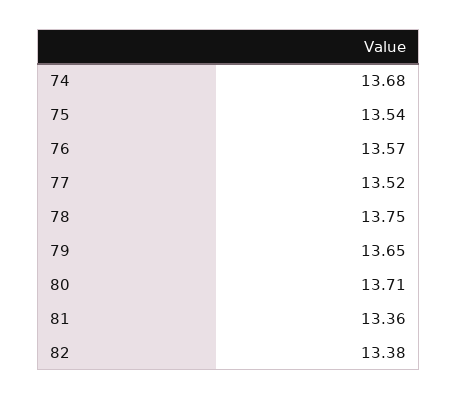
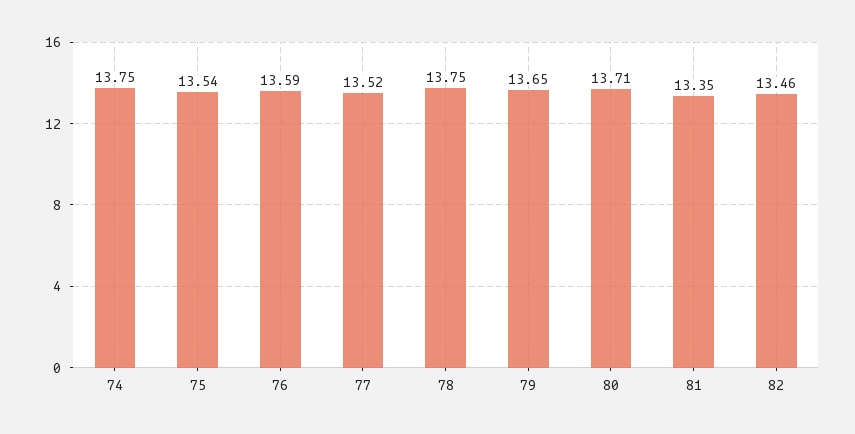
74: 13.68 -> 13.75
76: 13.57 -> 13.59
81: 13.36 -> 13.35
82: 13.38 -> 13.46

